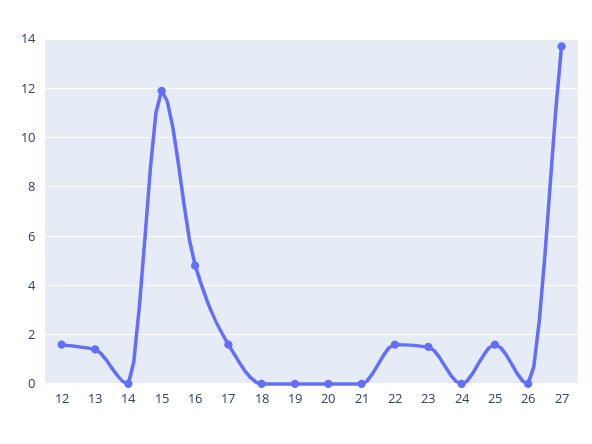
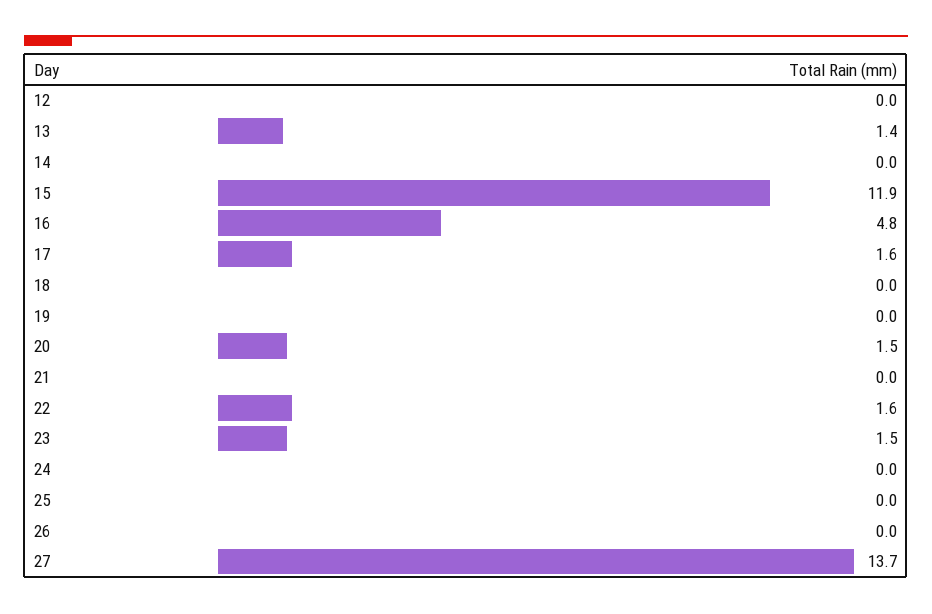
12: 1.5 -> 0
20: 0 -> 1.5
25: 1.5 -> 0

